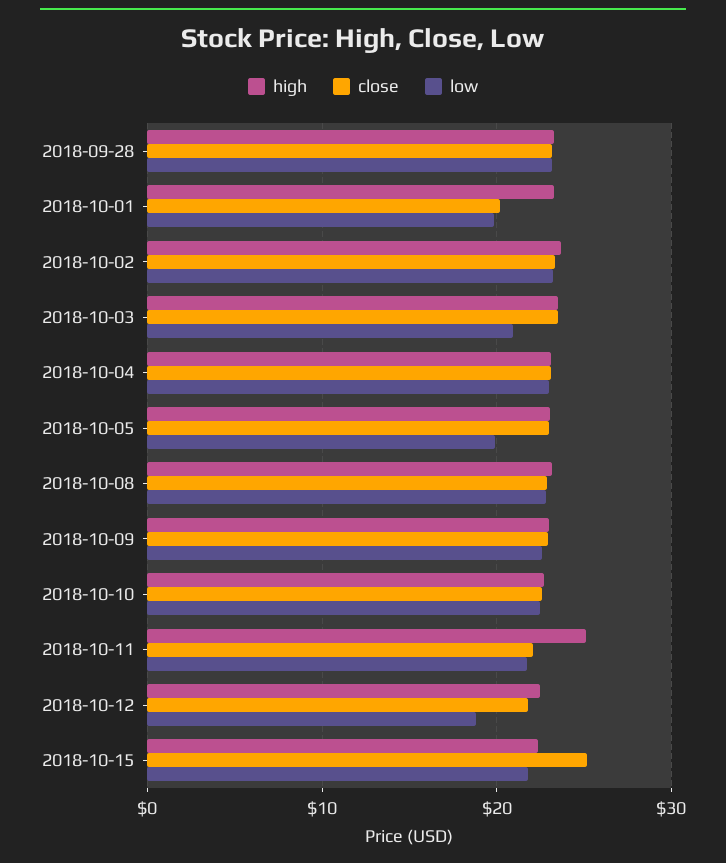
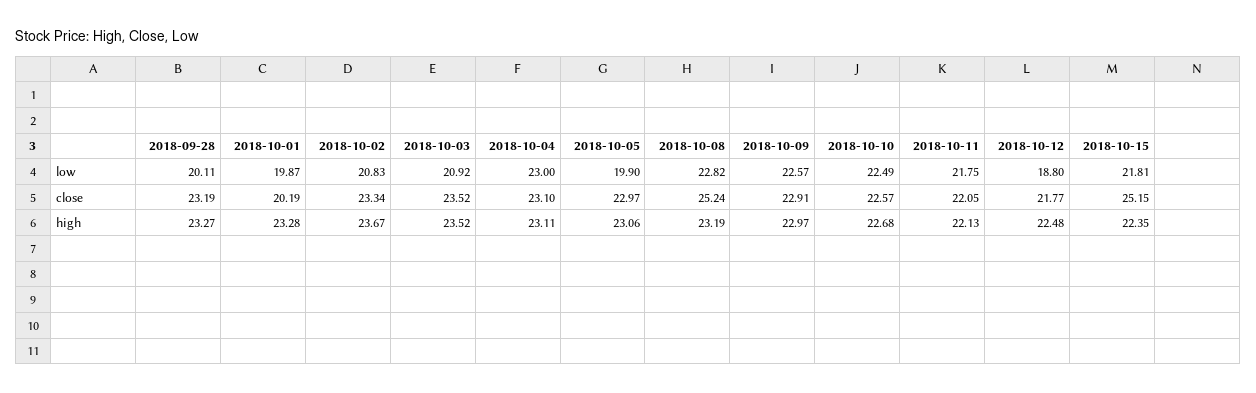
low, 2018-09-28: 23 -> 20.11
low, 2018-10-02: 23 -> 20.83
close, 2018-10-08: 23 -> 25.24
high, 2018-10-11: 25 -> 22.13

